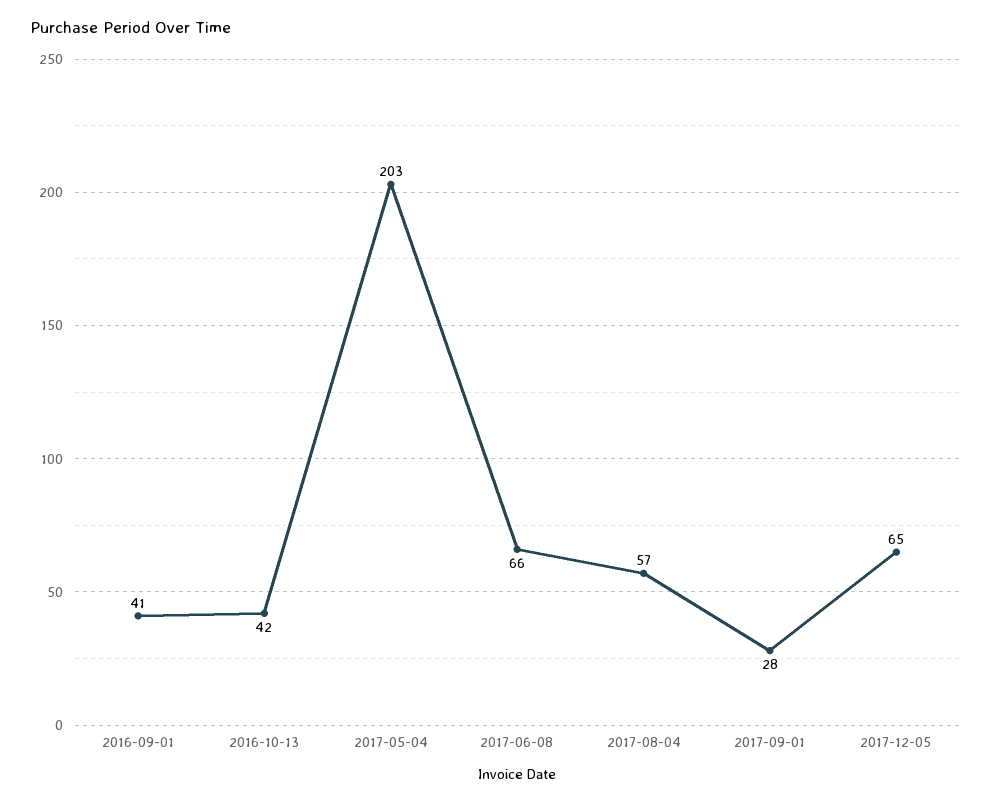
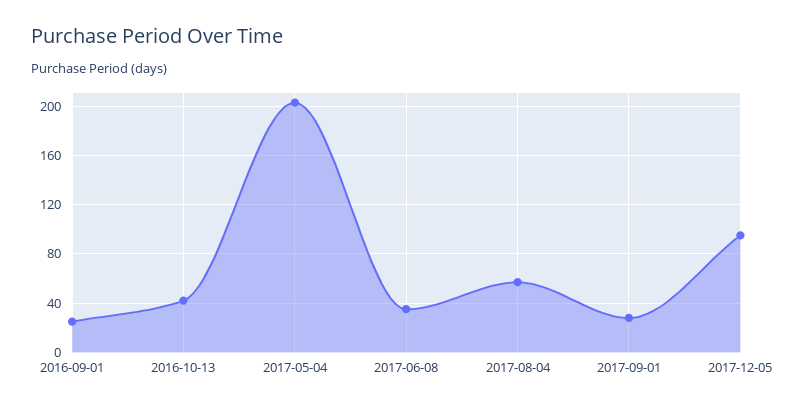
2016-09-01: 41 -> 25
2017-06-08: 66 -> 35
2017-12-05: 65 -> 95

